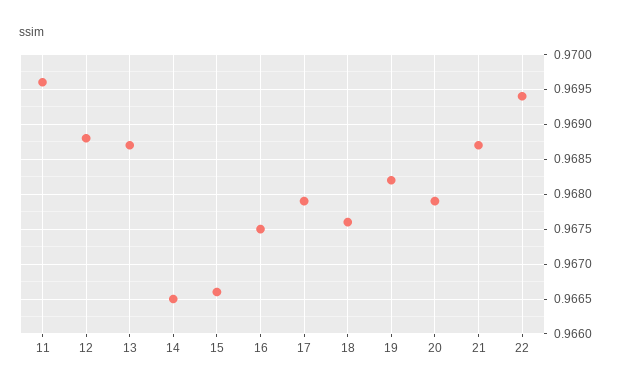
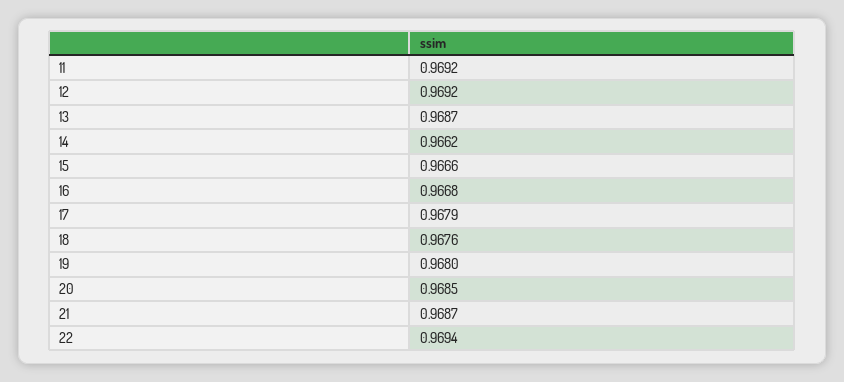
11: 0.9696 -> 0.9692
12: 0.9688 -> 0.9692
14: 0.9665 -> 0.9662
16: 0.9675 -> 0.9668
19: 0.9682 -> 0.968
20: 0.9679 -> 0.9685

